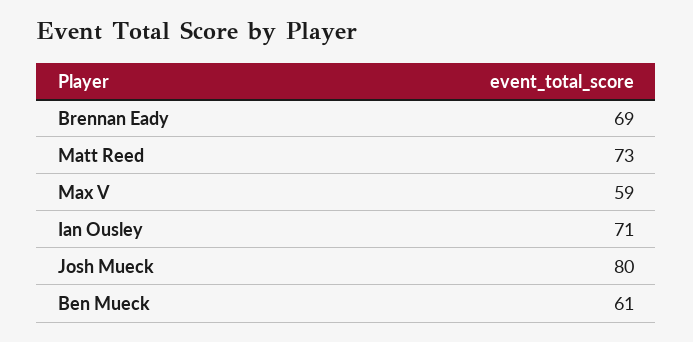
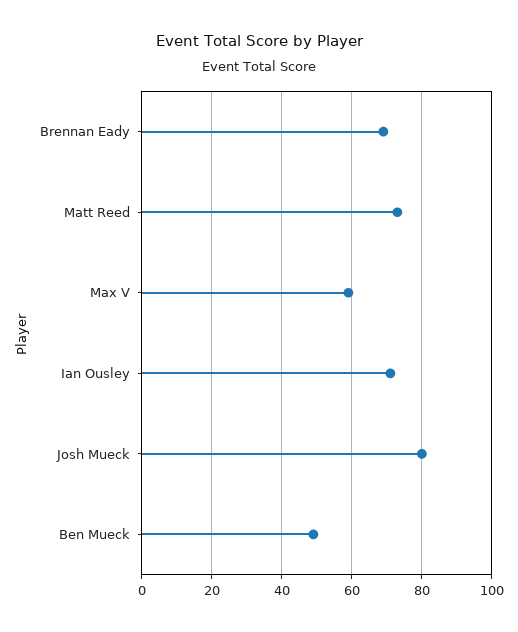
Ben Mueck: 61 -> 50

